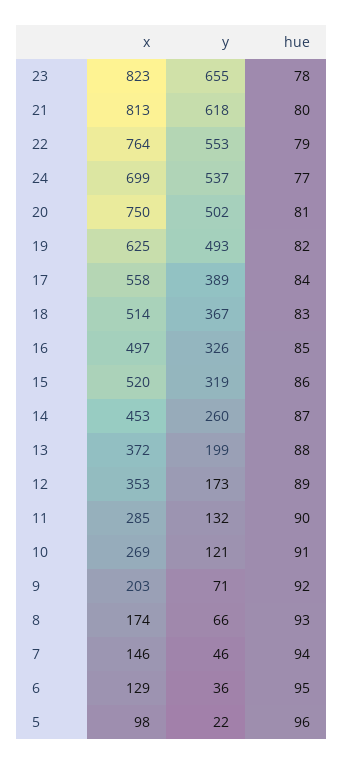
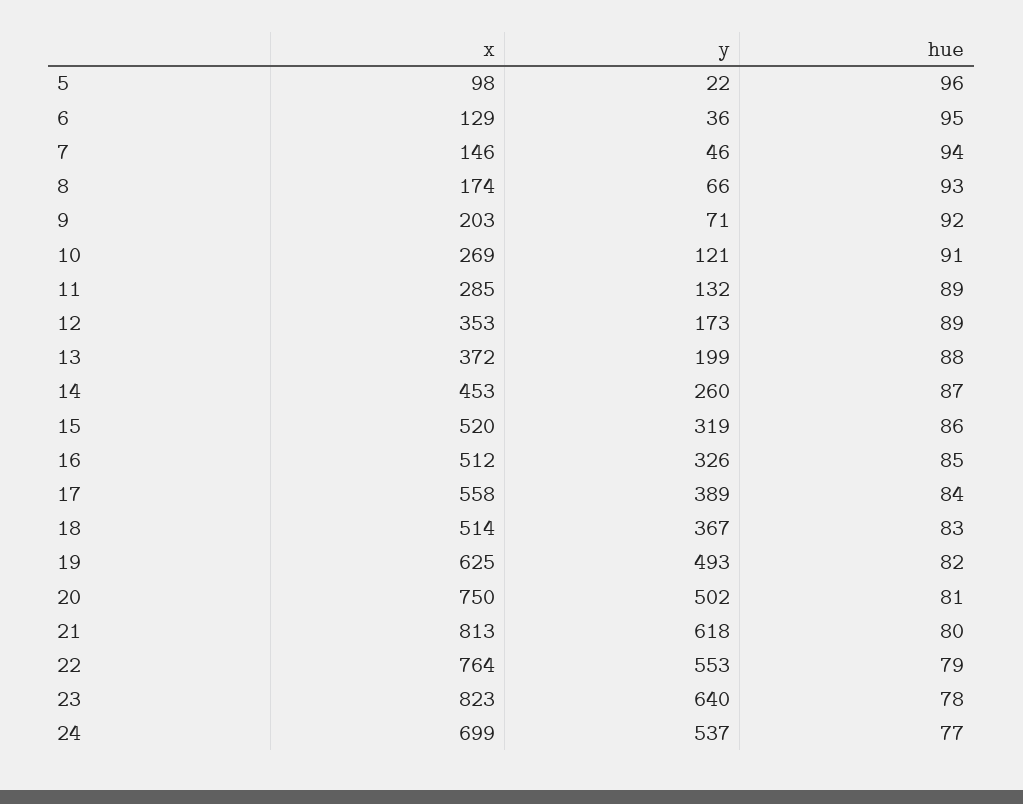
y, 23: 655 -> 640
x, 16: 497 -> 512
hue, 11: 90 -> 89

